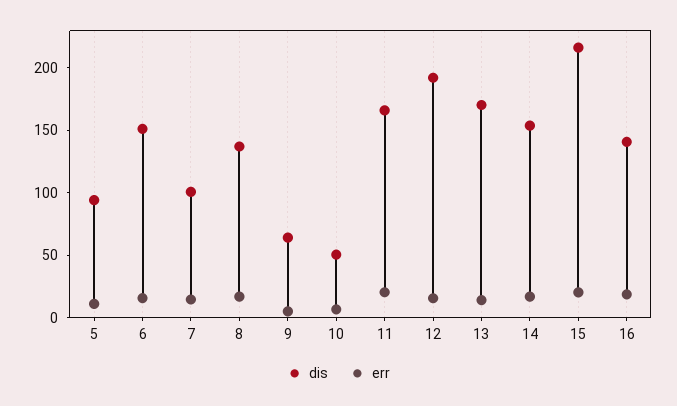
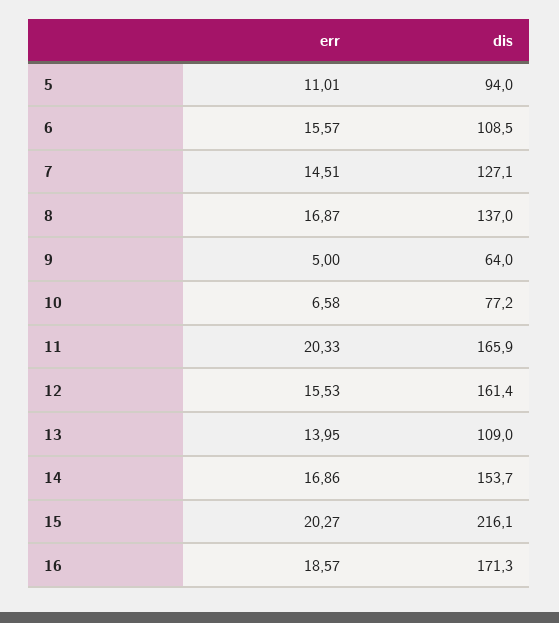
dis, 6: 150 -> 108.5
dis, 7: 100 -> 127.1
dis, 10: 50 -> 77.2
dis, 12: 190 -> 161.4
dis, 13: 170 -> 109
dis, 16: 140 -> 171.3

